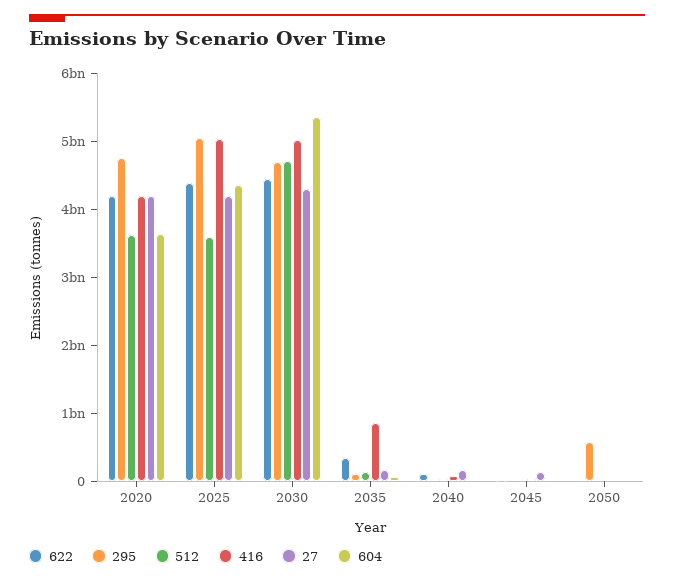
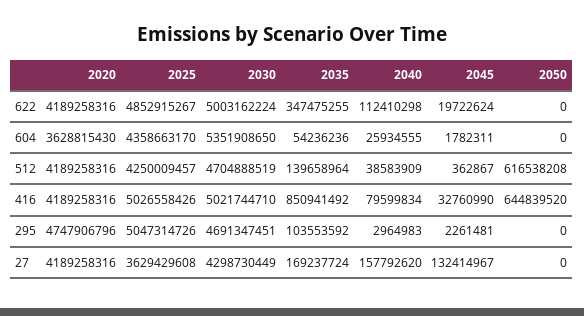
512, 2020: 3600000000 -> 4189258316
622, 2025: 4400000000 -> 4852915267
512, 2025: 3600000000 -> 4250009457
27, 2025: 4200000000 -> 3629429608
622, 2030: 4400000000 -> 5003162224
295, 2050: 600000000 -> 0
512, 2050: 0 -> 616538208
416, 2050: 0 -> 644839520

